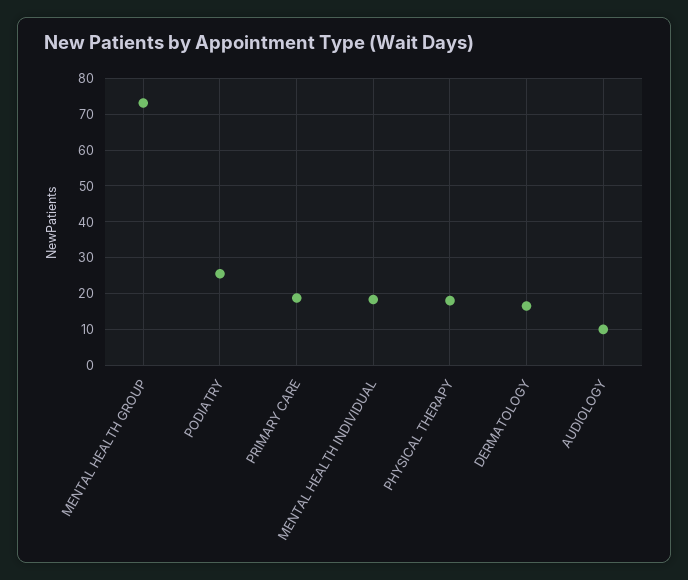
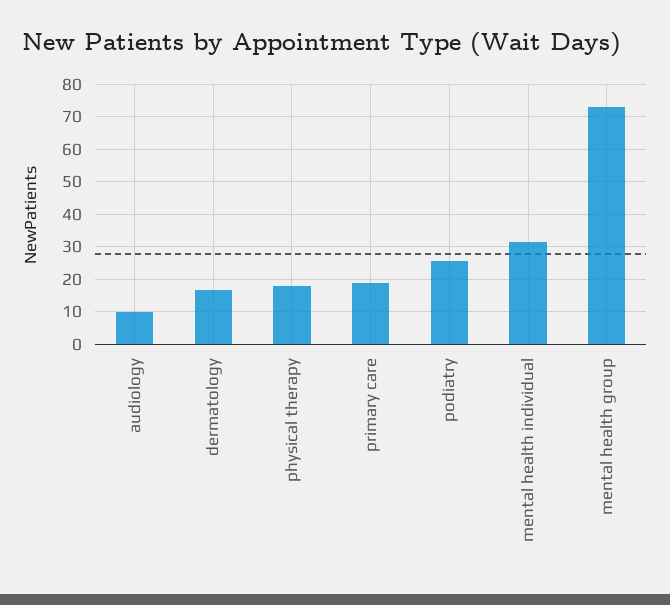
MENTAL HEALTH INDIVIDUAL: 18 -> 32

